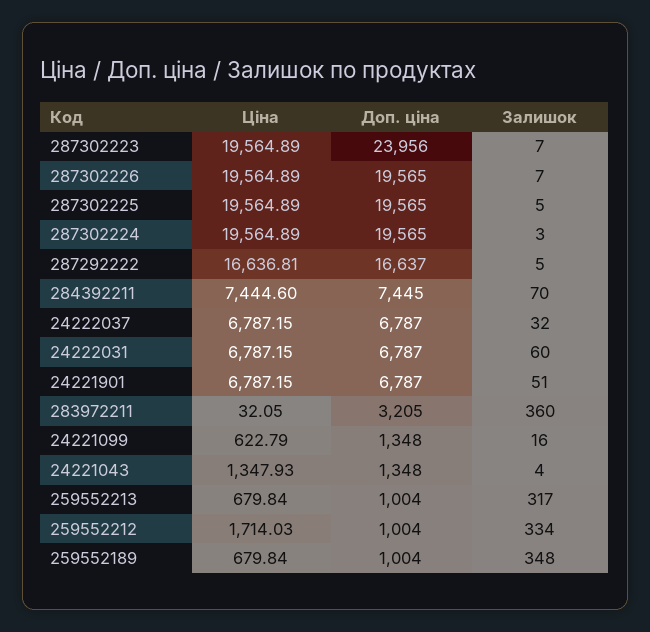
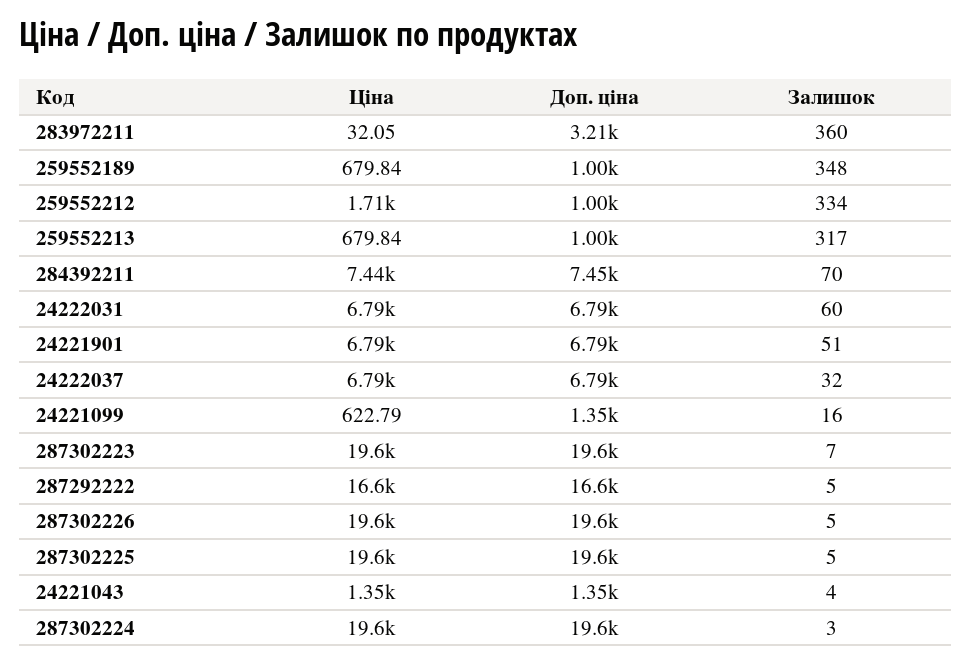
Доп. ціна, 287302223: 23956 -> 19600
Залишок, 287302226: 7 -> 5

